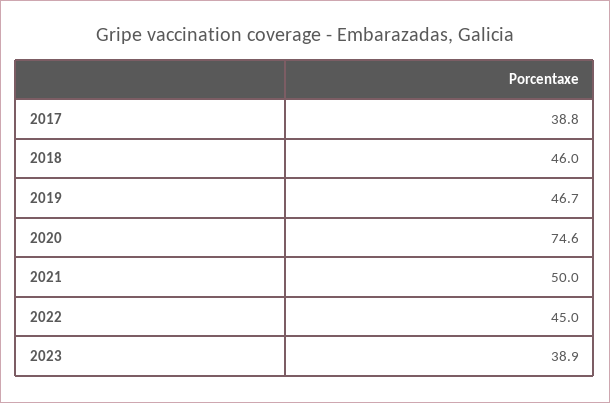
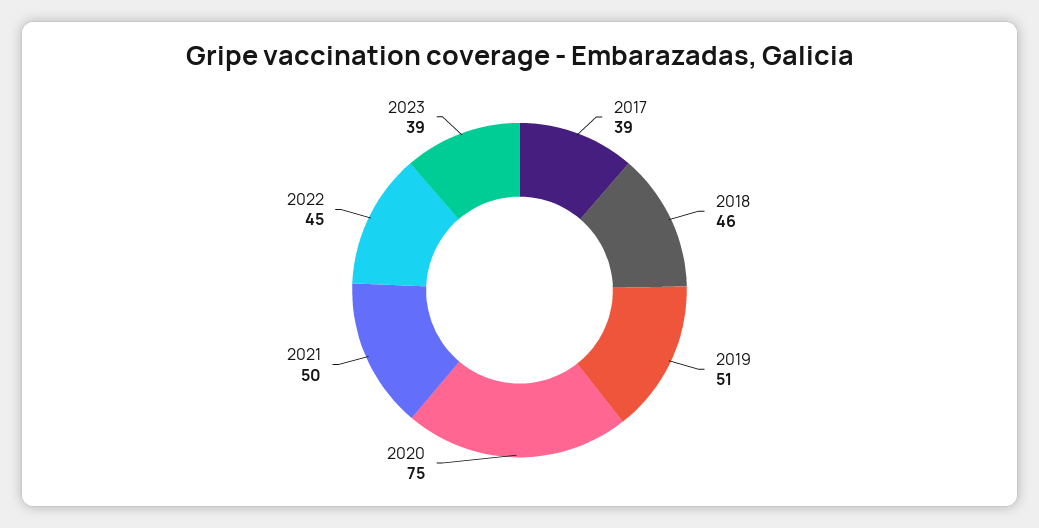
2019: 46.7 -> 51

